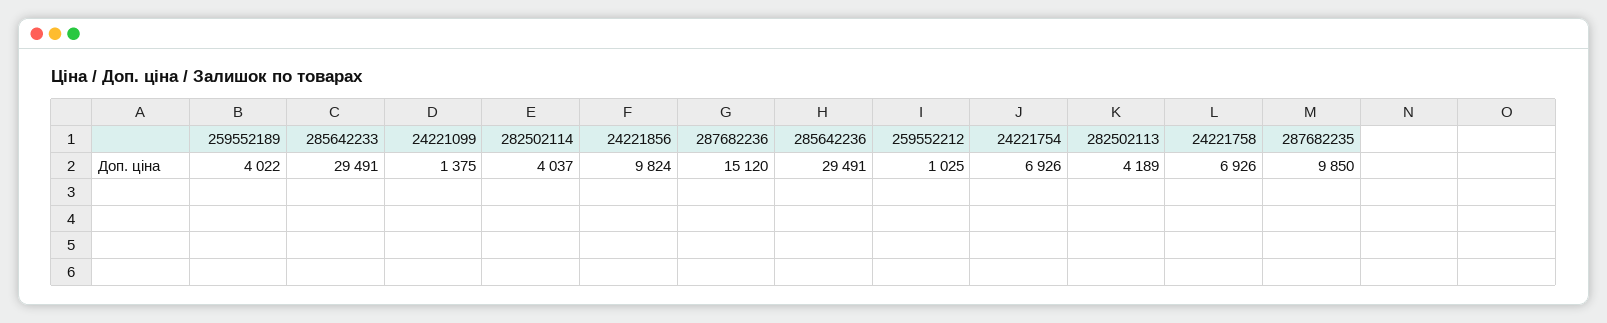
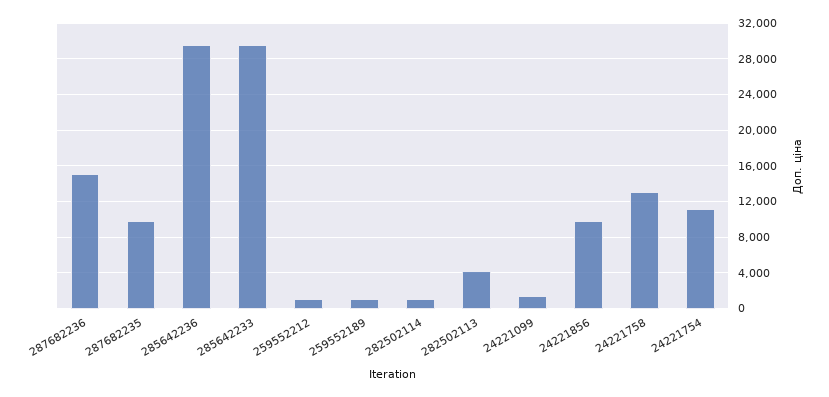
259552189: 4022 -> 1000
282502114: 4037 -> 1000
24221754: 6926 -> 11000
24221758: 6926 -> 13000

